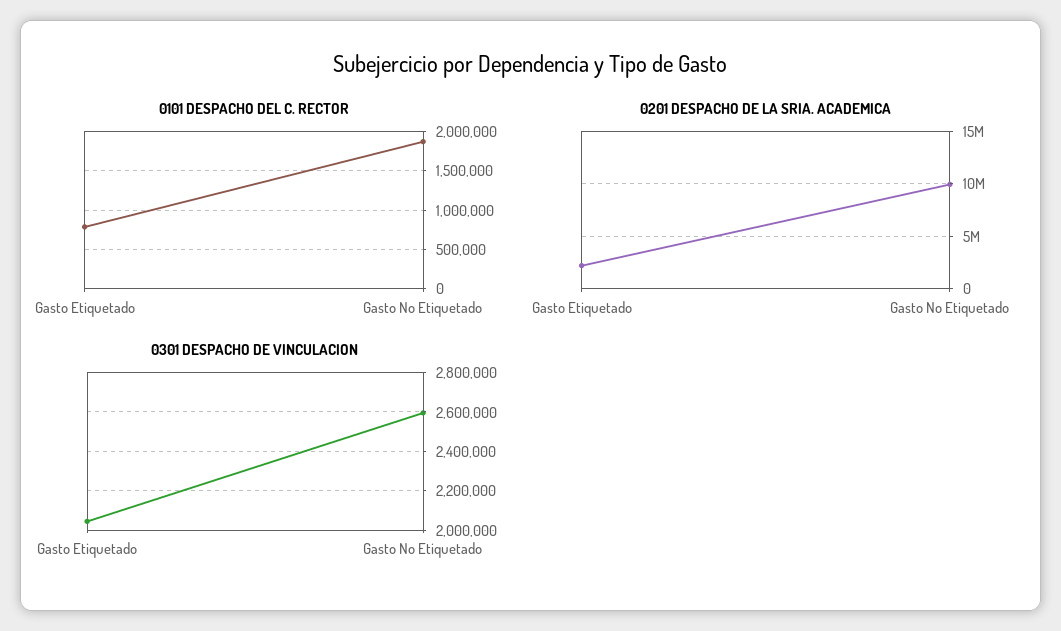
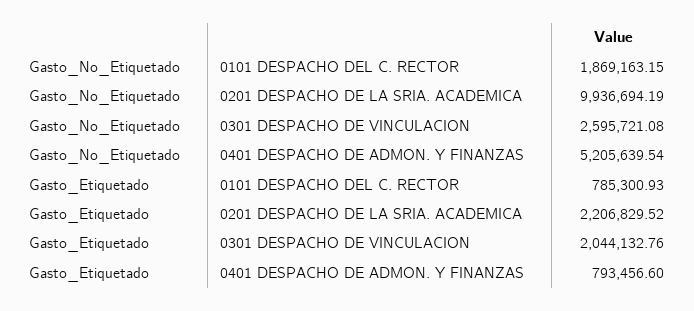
0401 DESPACHO DE ADMON. Y FINANZAS, Gasto No Etiquetado: none -> 5205639.54
0401 DESPACHO DE ADMON. Y FINANZAS, Gasto Etiquetado: none -> 793456.6

